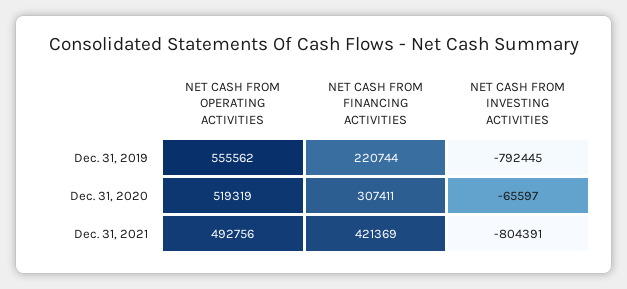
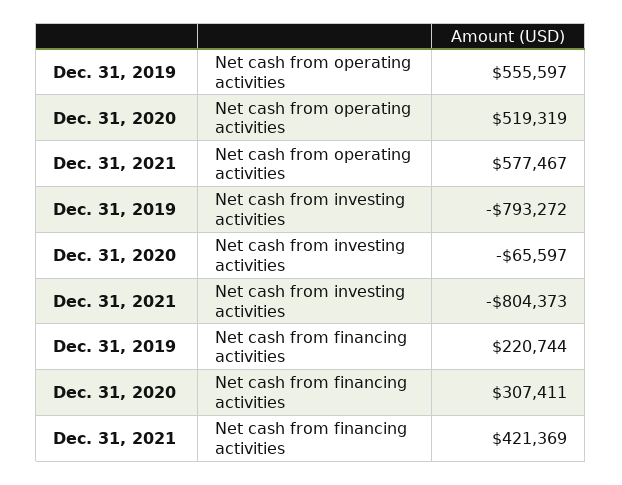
NET CASH FROM OPERATING ACTIVITIES, Dec. 31, 2019: 555562 -> 555597
NET CASH FROM INVESTING ACTIVITIES, Dec. 31, 2019: -792445 -> -793272
NET CASH FROM OPERATING ACTIVITIES, Dec. 31, 2021: 492756 -> 577467
NET CASH FROM INVESTING ACTIVITIES, Dec. 31, 2021: -804391 -> -804373

